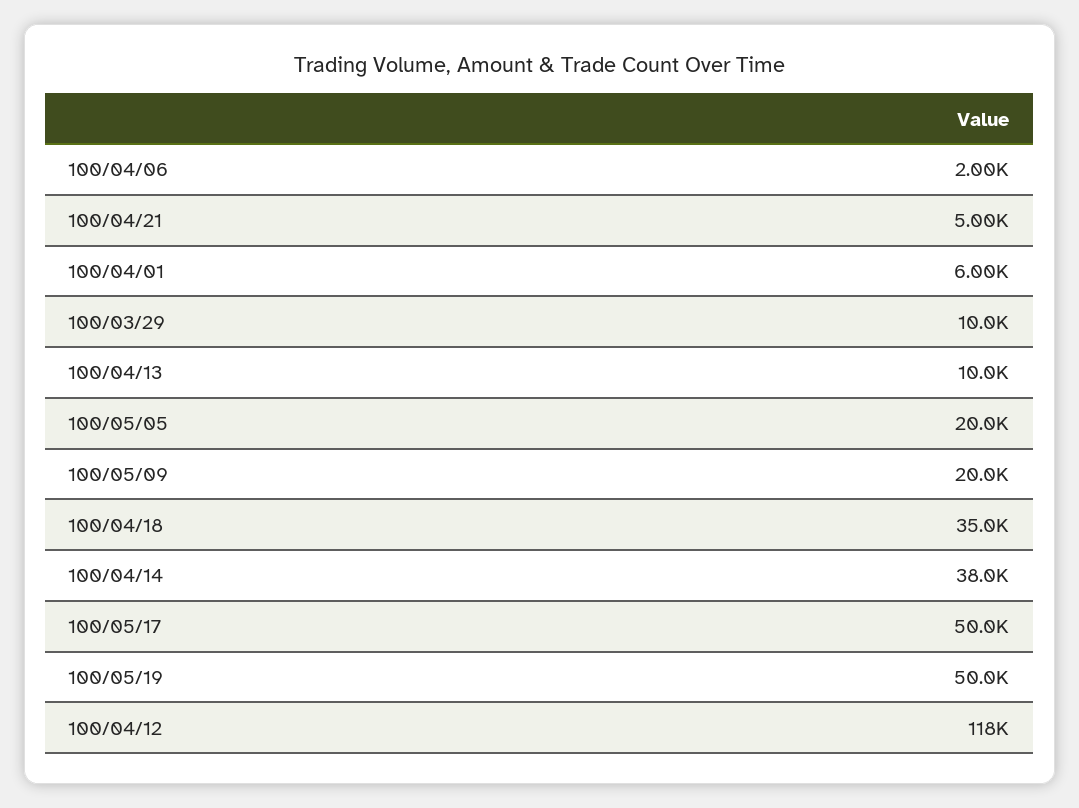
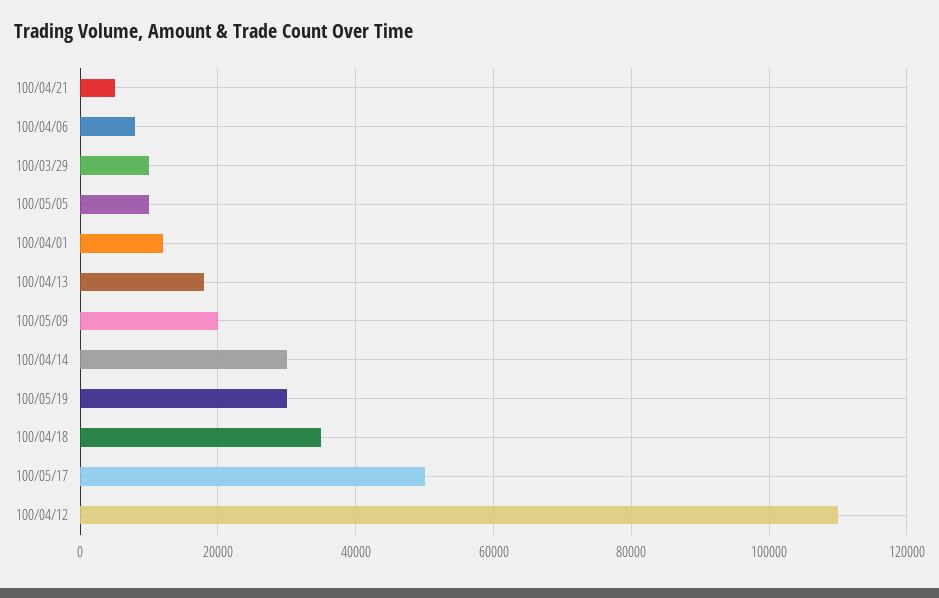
100/04/06: 2000 -> 8000
100/04/01: 6000 -> 12000
100/04/13: 10000 -> 18000
100/05/05: 20000 -> 10000
100/04/14: 38000 -> 30000
100/05/19: 50000 -> 30000
100/04/12: 118000 -> 110000

